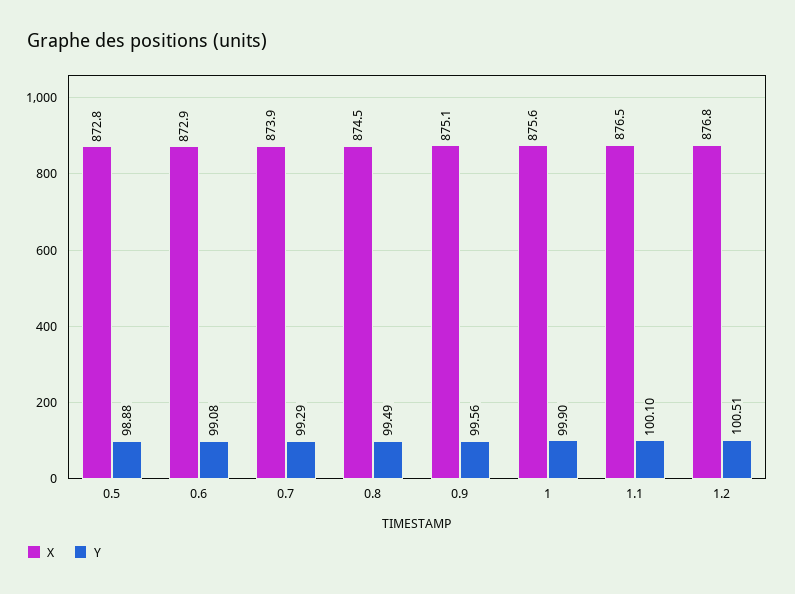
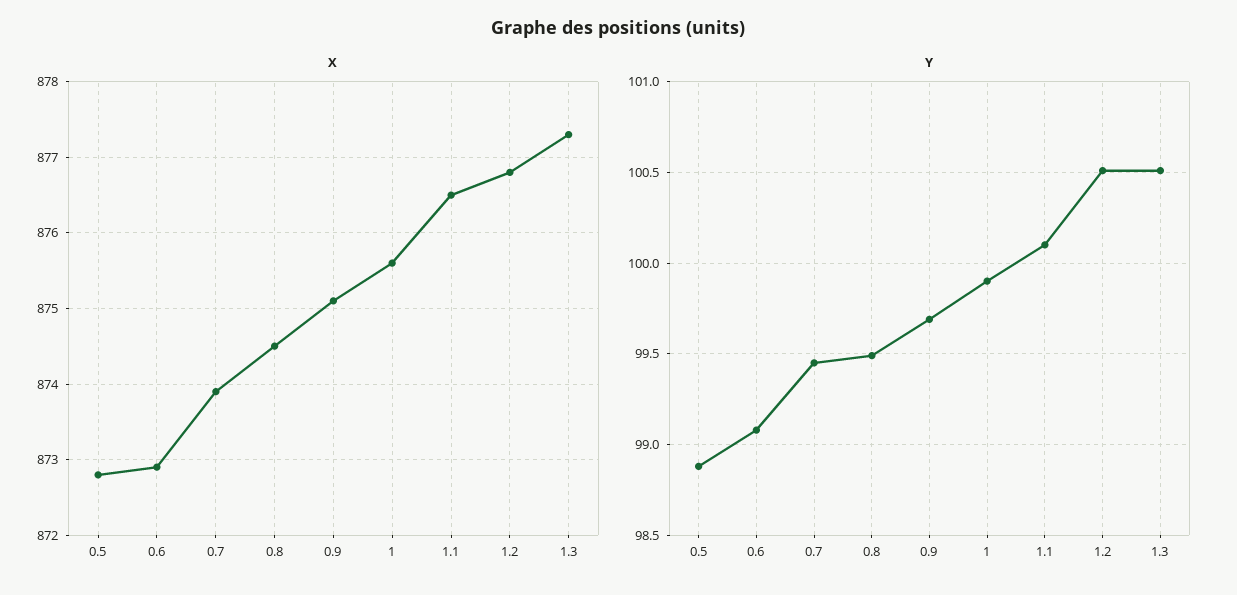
Y, 0.7: 99.29 -> 99.45
Y, 0.9: 99.56 -> 99.7
X, 1.3: none -> 877.3
Y, 1.3: none -> 100.5

